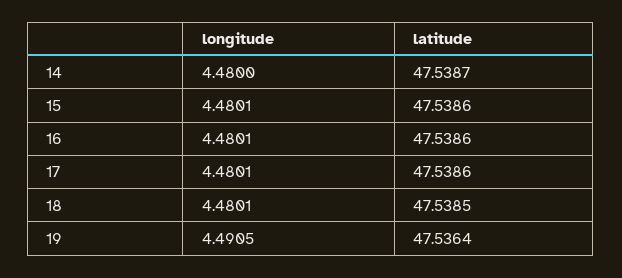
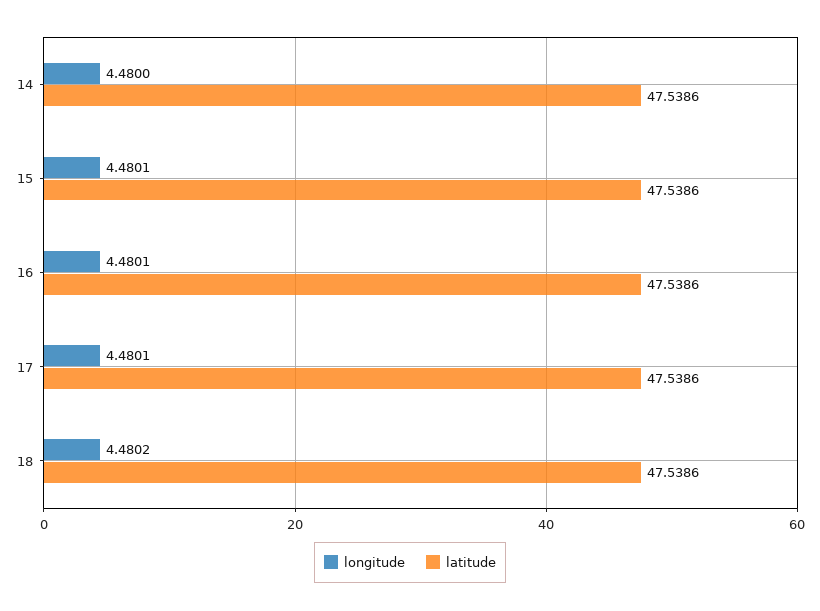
latitude, 14: 47.5387 -> 47.5386
longitude, 18: 4.4801 -> 4.4802
latitude, 18: 47.5385 -> 47.5386
longitude, 19: 4.4905 -> none
latitude, 19: 47.5364 -> none

